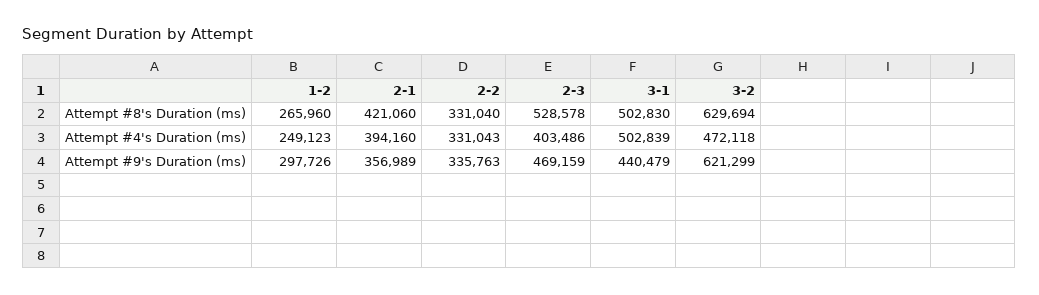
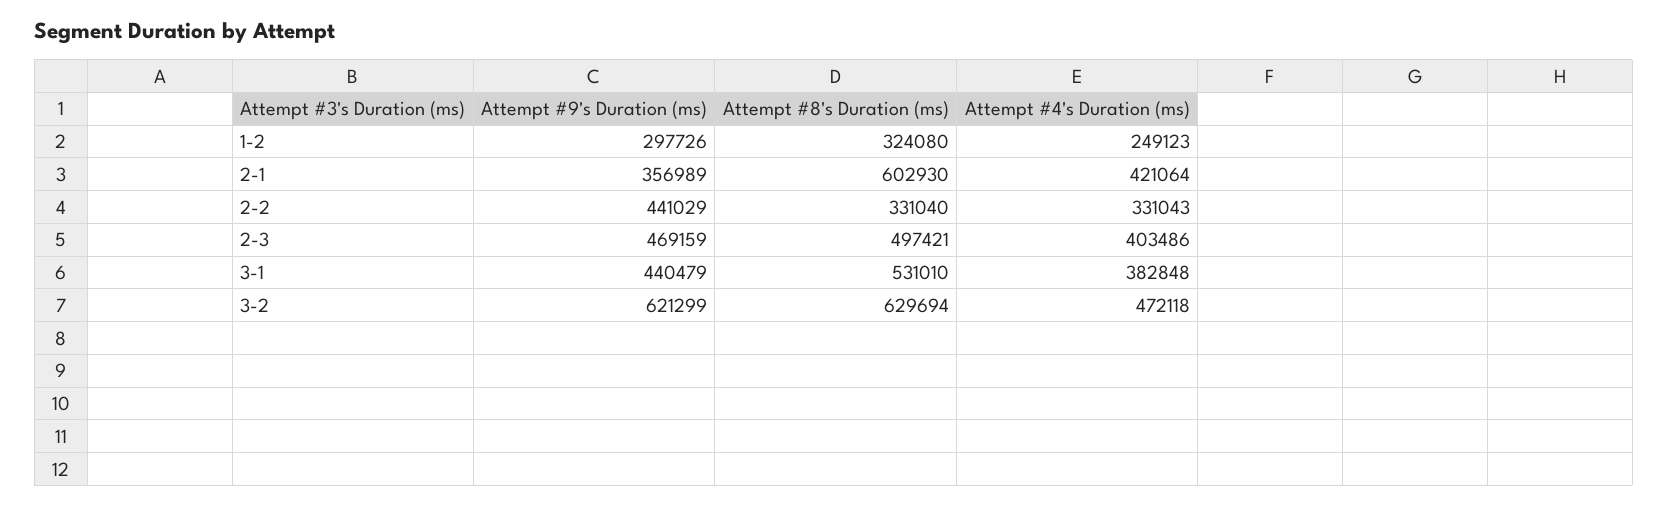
1-2, Attempt #8's Duration (ms): 265960 -> 324080
2-1, Attempt #8's Duration (ms): 421060 -> 602930
2-3, Attempt #8's Duration (ms): 528578 -> 497421
3-1, Attempt #8's Duration (ms): 502830 -> 531010
2-1, Attempt #4's Duration (ms): 394160 -> 421064
3-1, Attempt #4's Duration (ms): 502839 -> 382848
2-2, Attempt #9's Duration (ms): 335763 -> 441029

